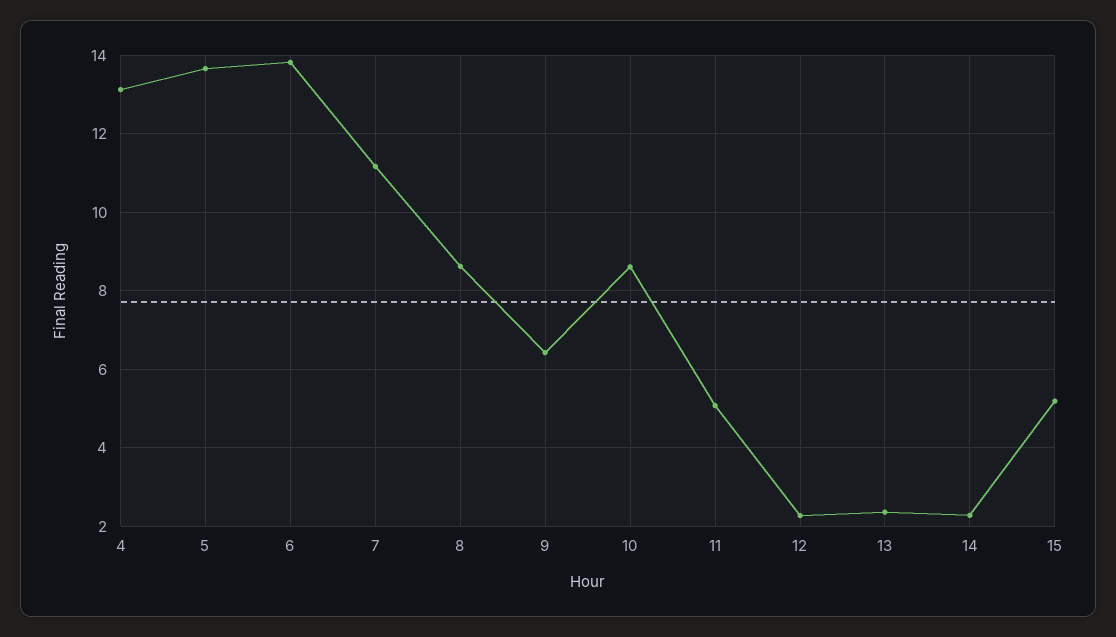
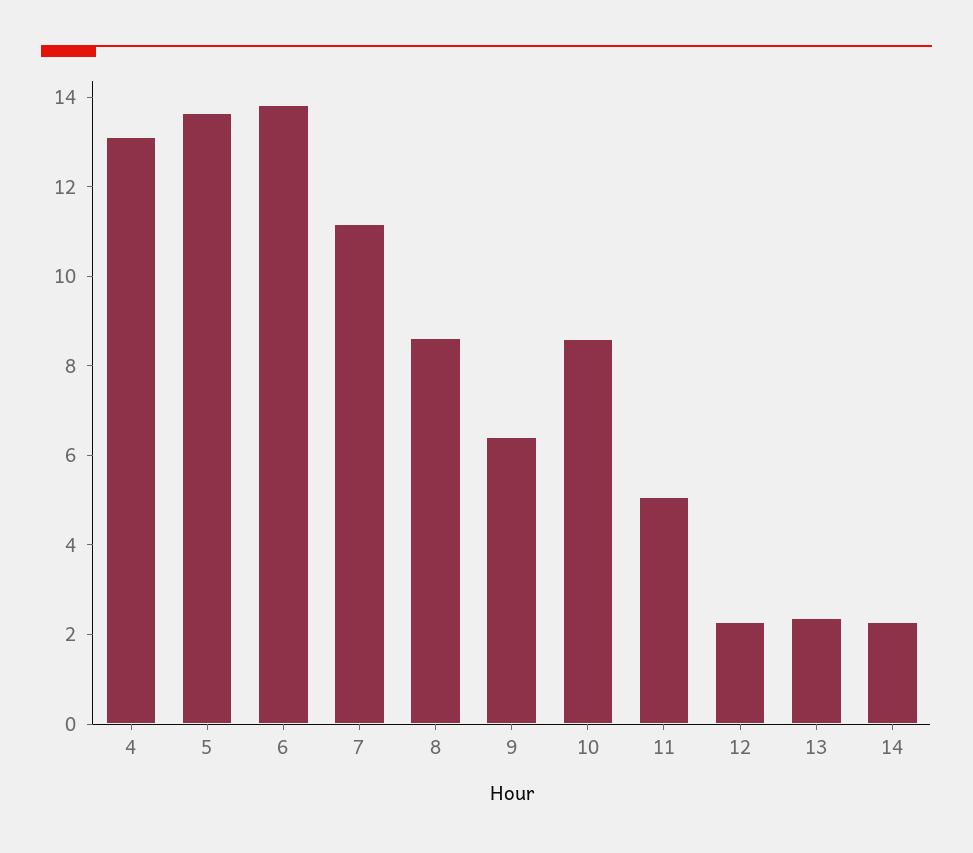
15: 5.2 -> none

